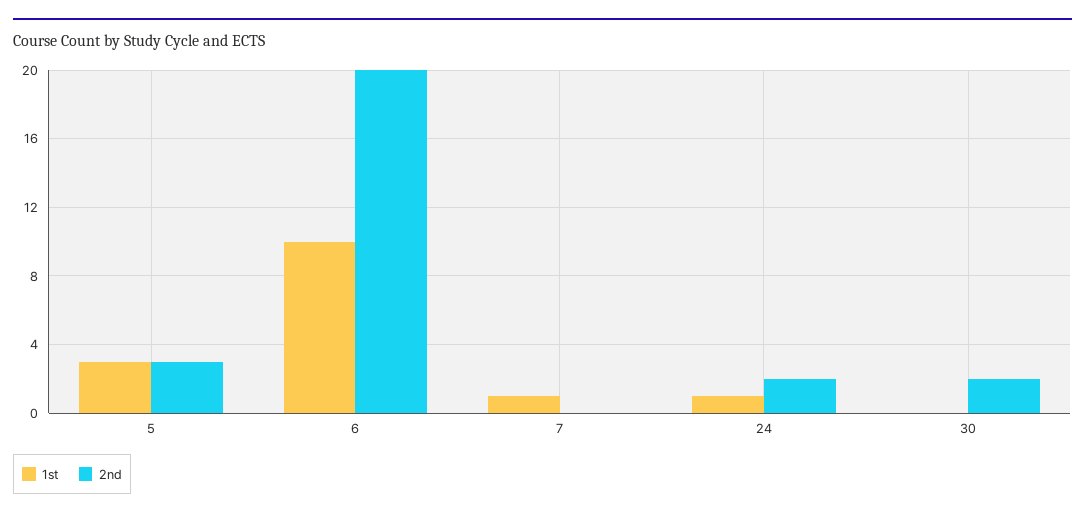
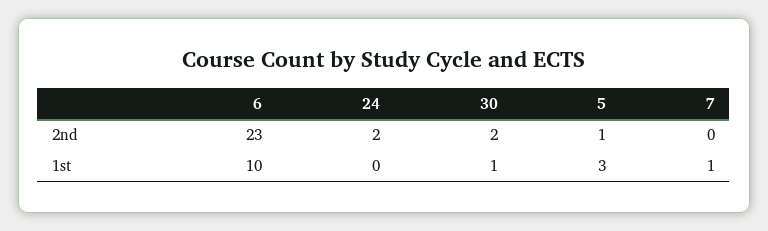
2nd, 5: 3 -> 1
2nd, 6: 20 -> 23
1st, 24: 1 -> 0
1st, 30: 0 -> 1

